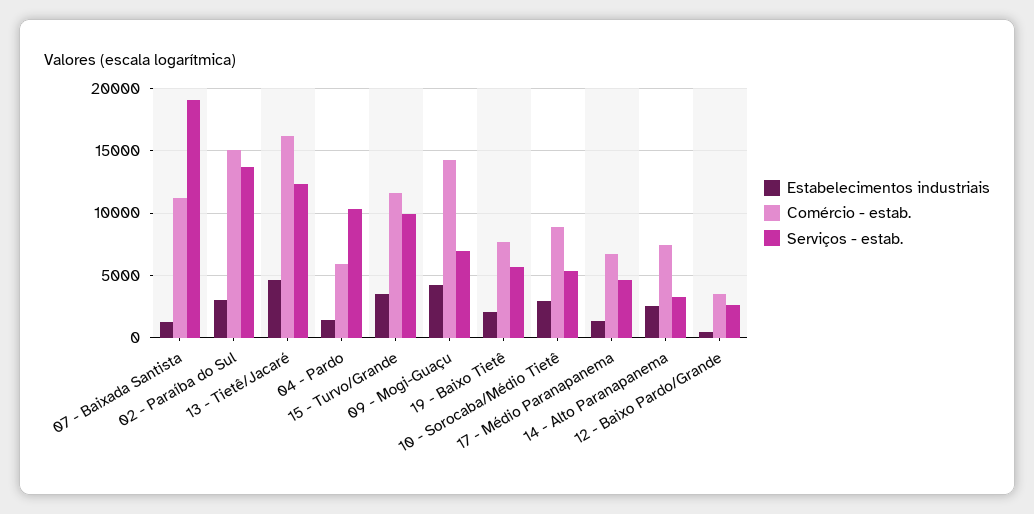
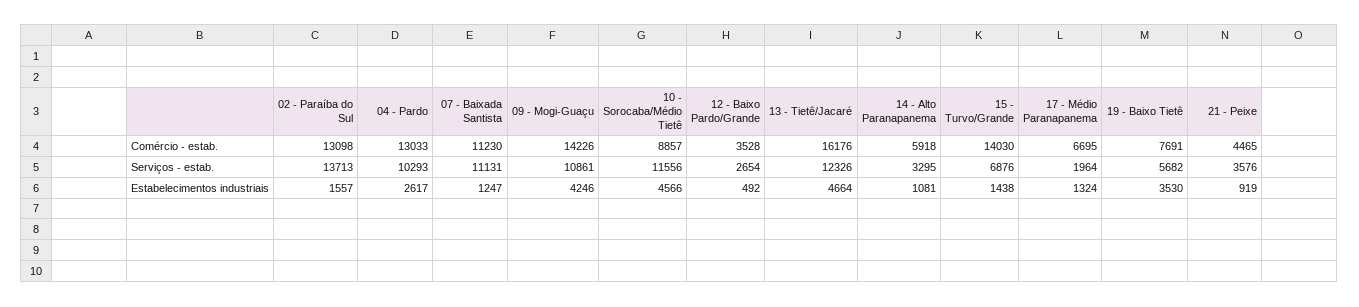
Serviços - estab., 07 - Baixada Santista: 19000 -> 11131
Estabelecimentos industriais, 02 - Paraíba do Sul: 3000 -> 1557
Comércio - estab., 02 - Paraíba do Sul: 15000 -> 13098
Estabelecimentos industriais, 04 - Pardo: 1500 -> 2617
Comércio - estab., 04 - Pardo: 6000 -> 13033
Estabelecimentos industriais, 15 - Turvo/Grande: 3500 -> 1438
Comércio - estab., 15 - Turvo/Grande: 11500 -> 14030
Serviços - estab., 15 - Turvo/Grande: 10000 -> 6876
Serviços - estab., 09 - Mogi-Guaçu: 7000 -> 10861
Estabelecimentos industriais, 19 - Baixo Tietê: 2000 -> 3530
Estabelecimentos industriais, 10 - Sorocaba/Médio Tietê: 3000 -> 4566
Serviços - estab., 10 - Sorocaba/Médio Tietê: 5500 -> 11556
Serviços - estab., 17 - Médio Paranapanema: 4500 -> 1964
Estabelecimentos industriais, 14 - Alto Paranapanema: 2500 -> 1081
Comércio - estab., 14 - Alto Paranapanema: 7500 -> 5918
Comércio - estab., 21 - Peixe: none -> 4465
Serviços - estab., 21 - Peixe: none -> 3576
Estabelecimentos industriais, 21 - Peixe: none -> 919

